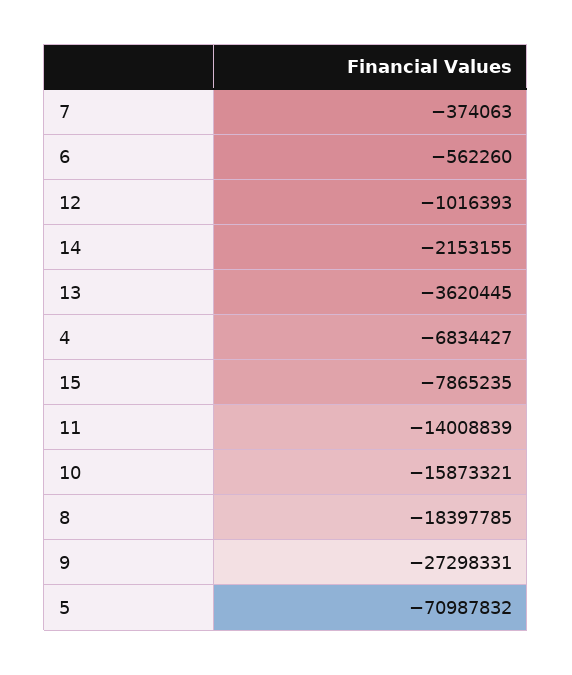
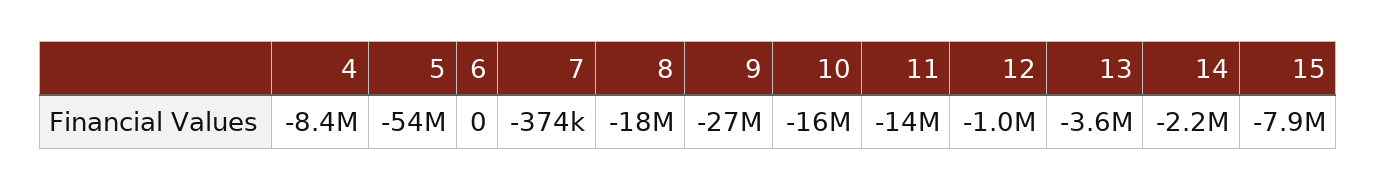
6: -562260 -> 0
4: -6834427 -> -8400000
5: -70987832 -> -54000000

